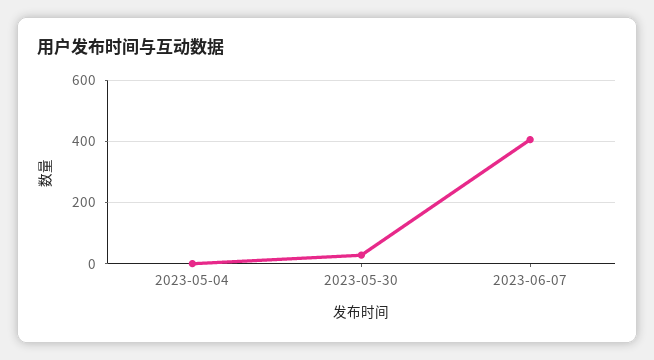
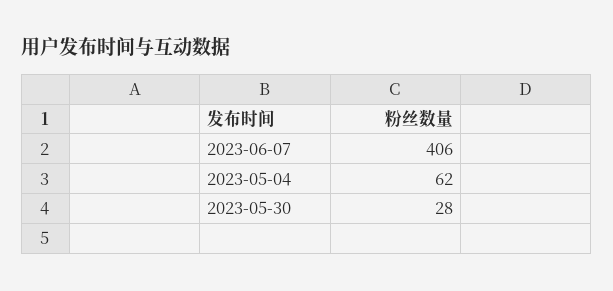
2023-05-04: 0 -> 62

